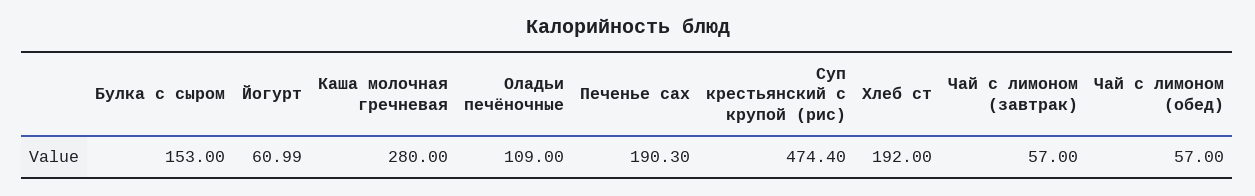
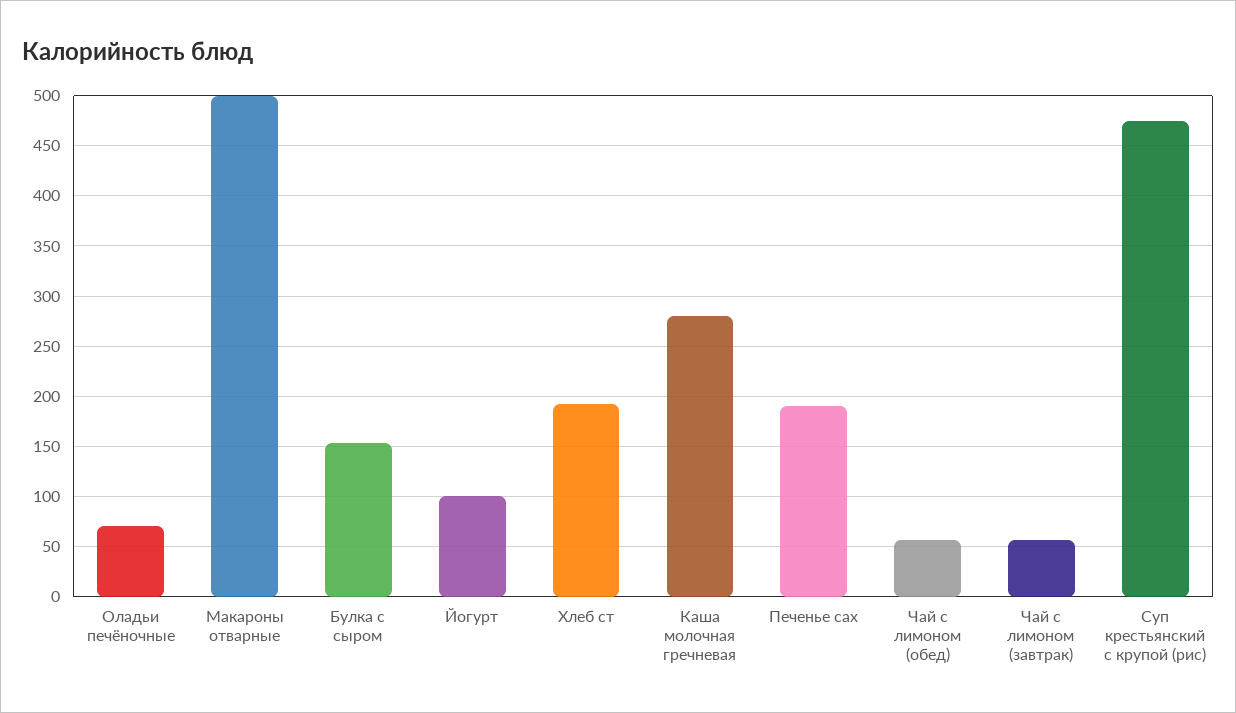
Йогурт: 60.99 -> 100
Оладьи печёночные: 109 -> 70
Макароны отварные: none -> 500

